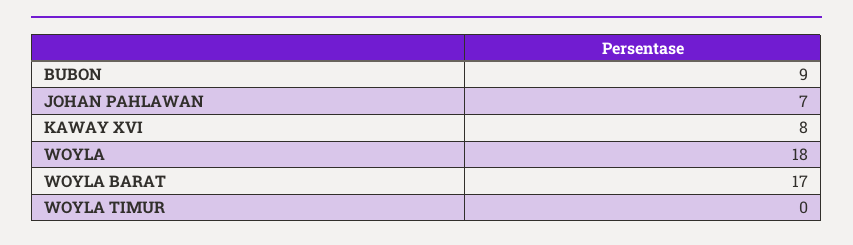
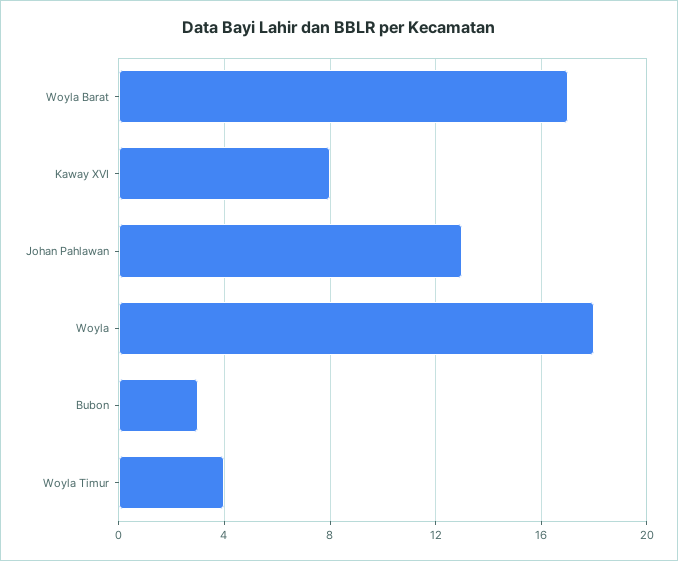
BUBON: 9 -> 3
JOHAN PAHLAWAN: 7 -> 13
WOYLA TIMUR: 0 -> 4

